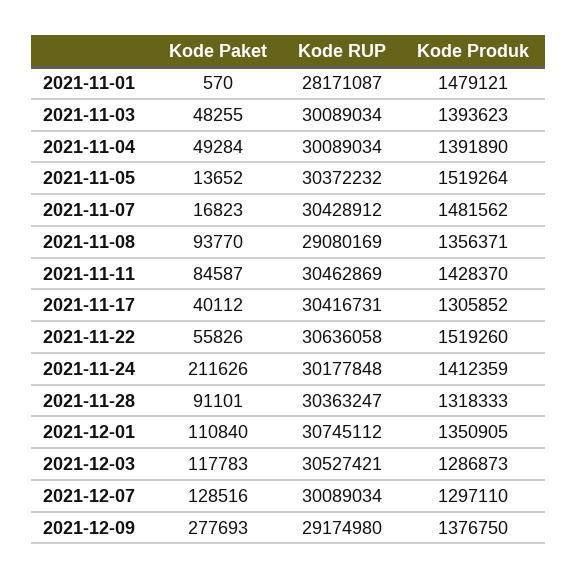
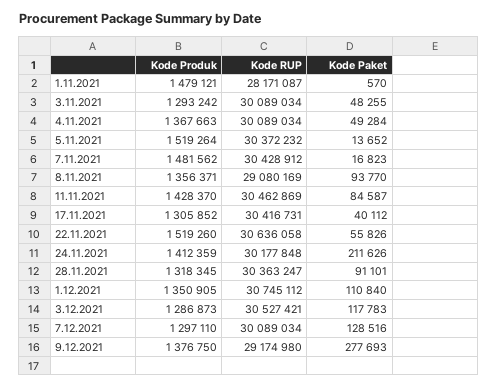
Kode Produk, 2021-11-03: 1393623 -> 1293242
Kode Produk, 2021-11-04: 1391890 -> 1367663
Kode Produk, 2021-11-28: 1318333 -> 1318345

